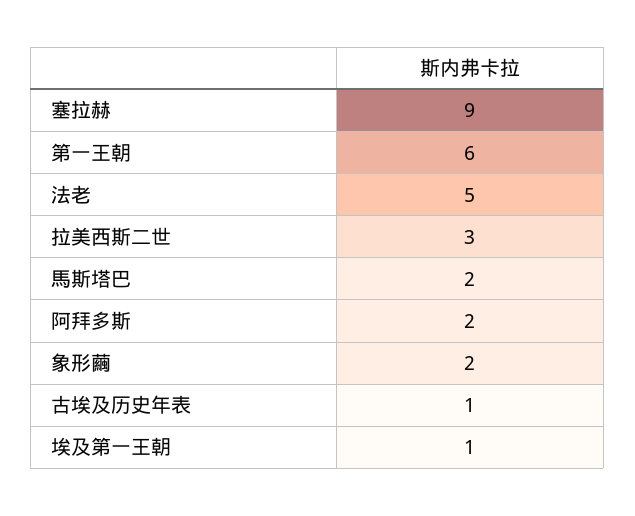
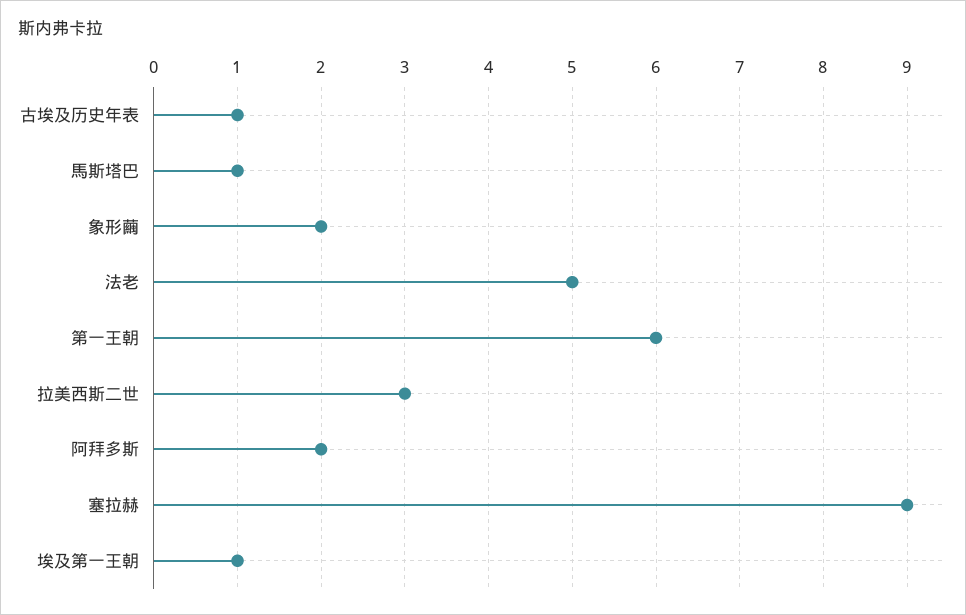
馬斯塔巴: 2 -> 1

